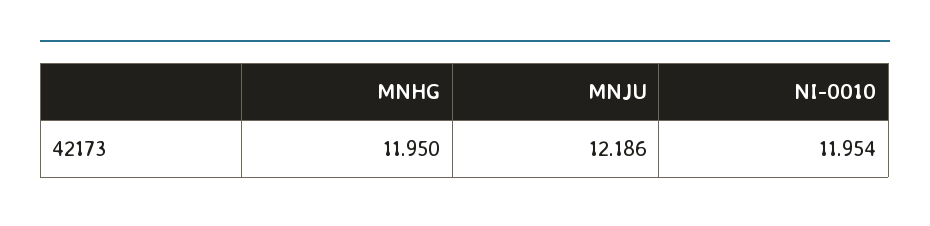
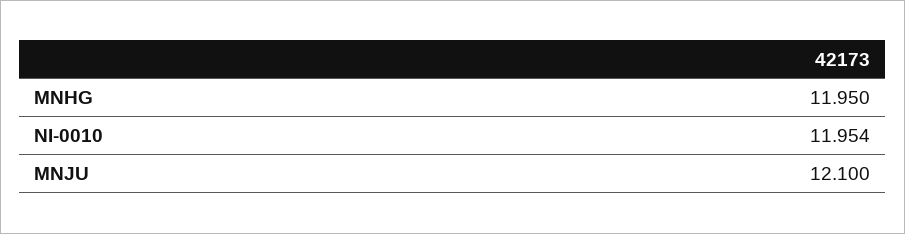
MNJU: 12.186 -> 12.1

